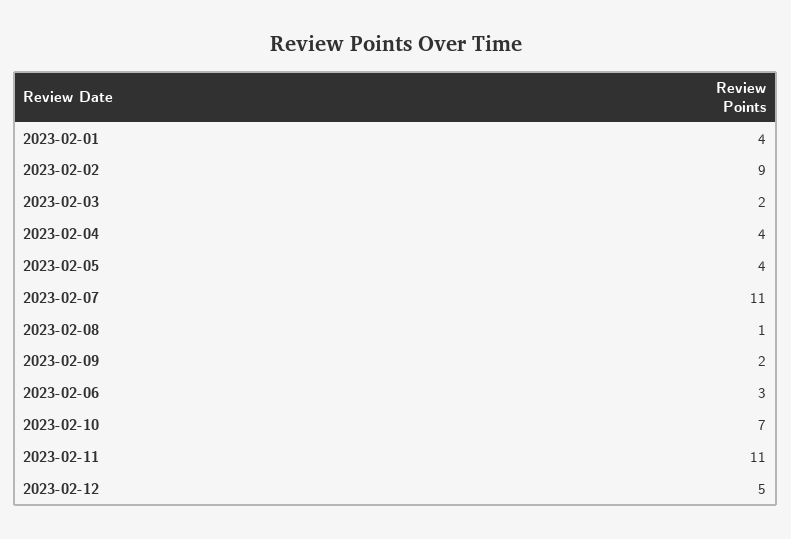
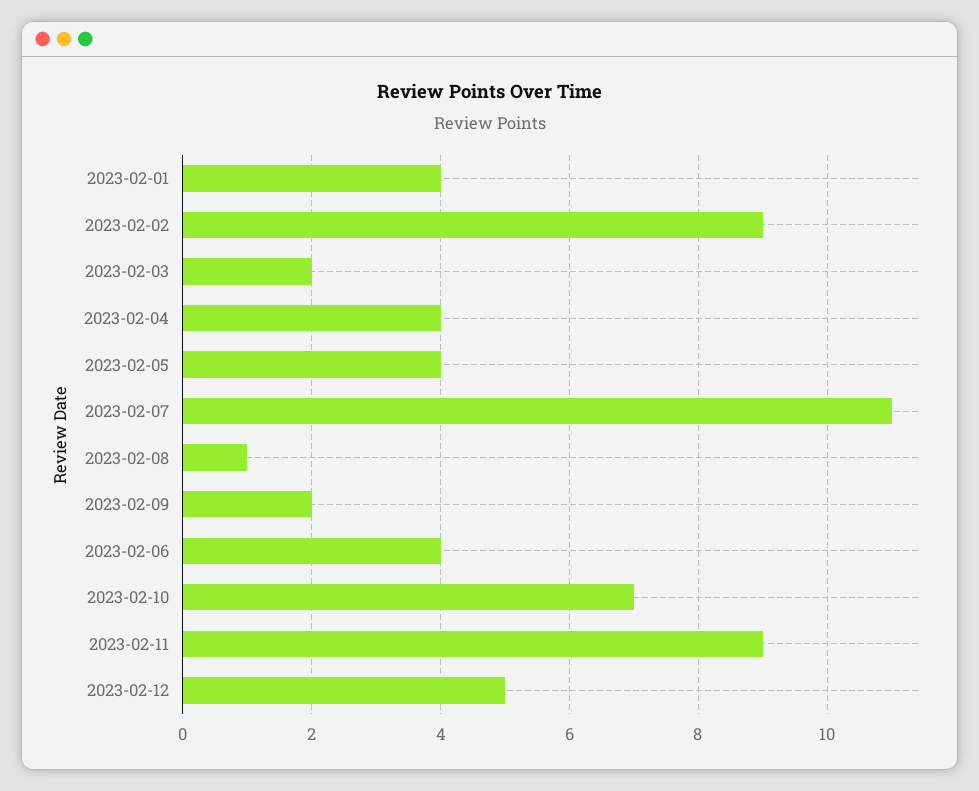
2023-02-06: 3 -> 4
2023-02-11: 11 -> 9

